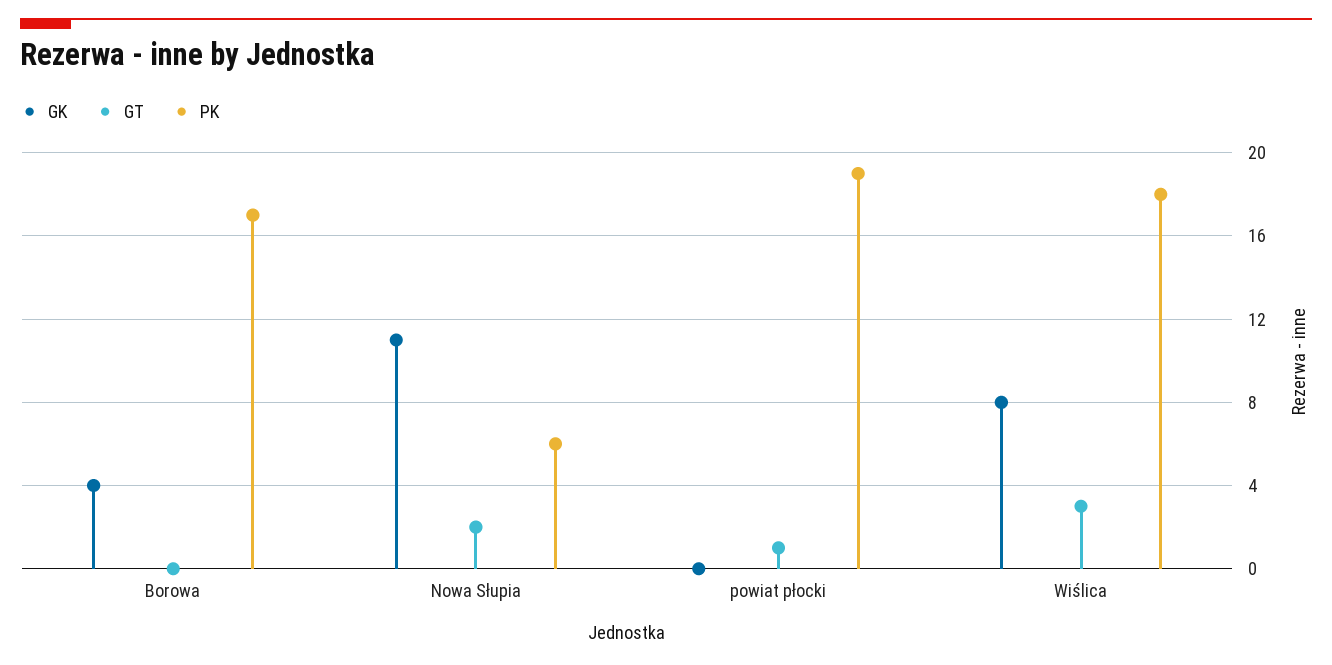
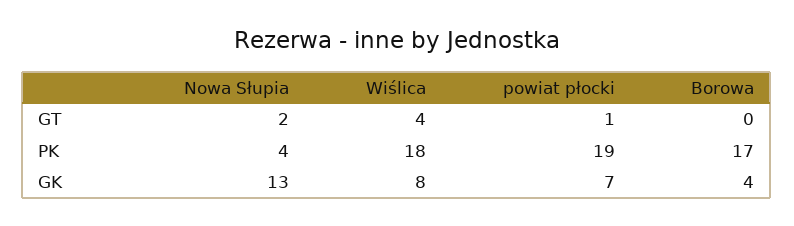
GK, Nowa Słupia: 11 -> 13
PK, Nowa Słupia: 6 -> 4
GK, powiat płocki: 0 -> 7
GT, Wiślica: 3 -> 4

